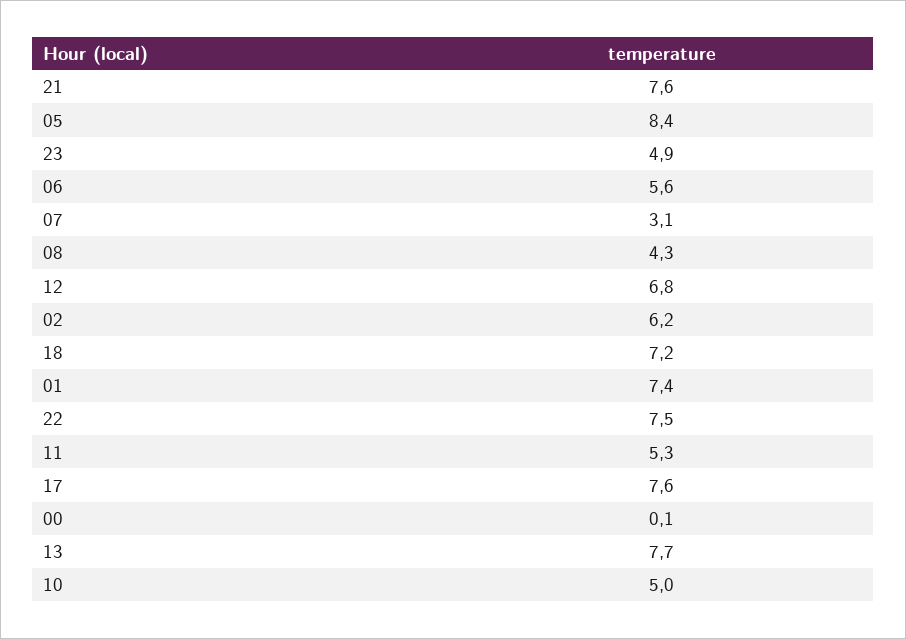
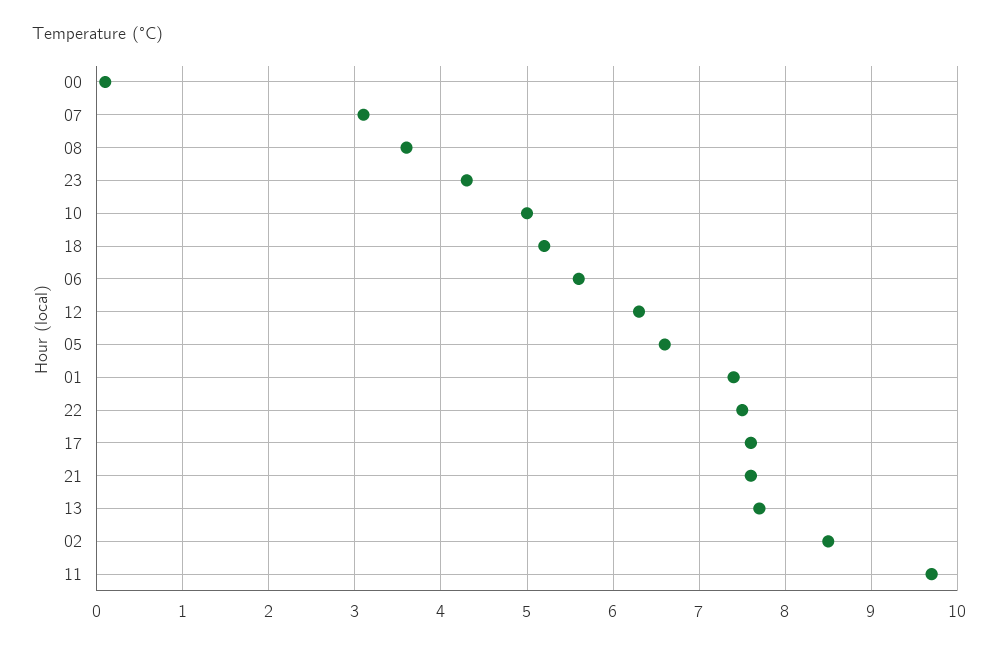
05: 8.4 -> 6.6
23: 4.9 -> 4.3
08: 4.3 -> 3.6
12: 6.8 -> 6.3
02: 6.2 -> 8.5
18: 7.2 -> 5.2
11: 5.3 -> 9.7

